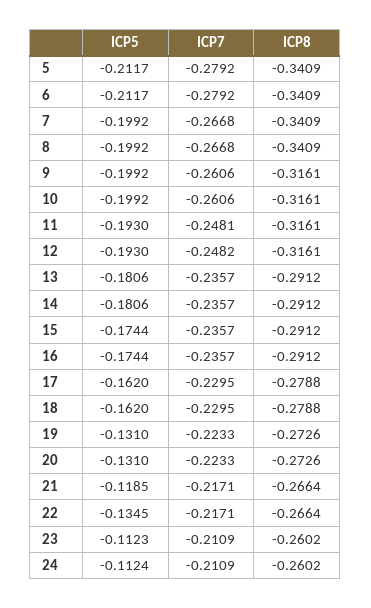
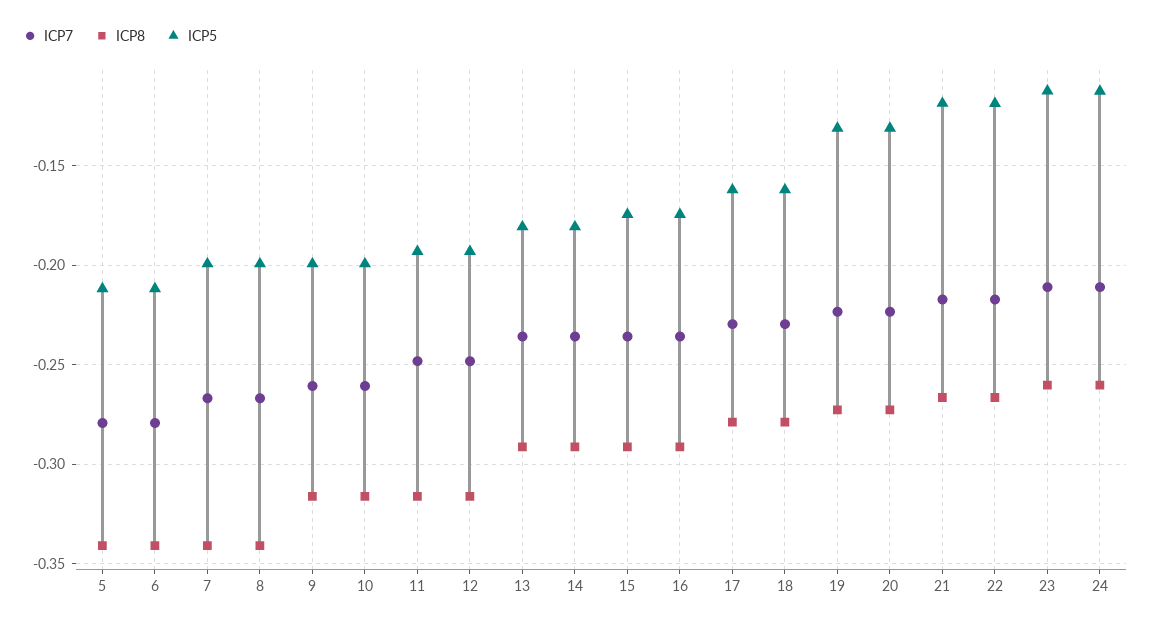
ICP5, 22: -0.1345 -> -0.12

